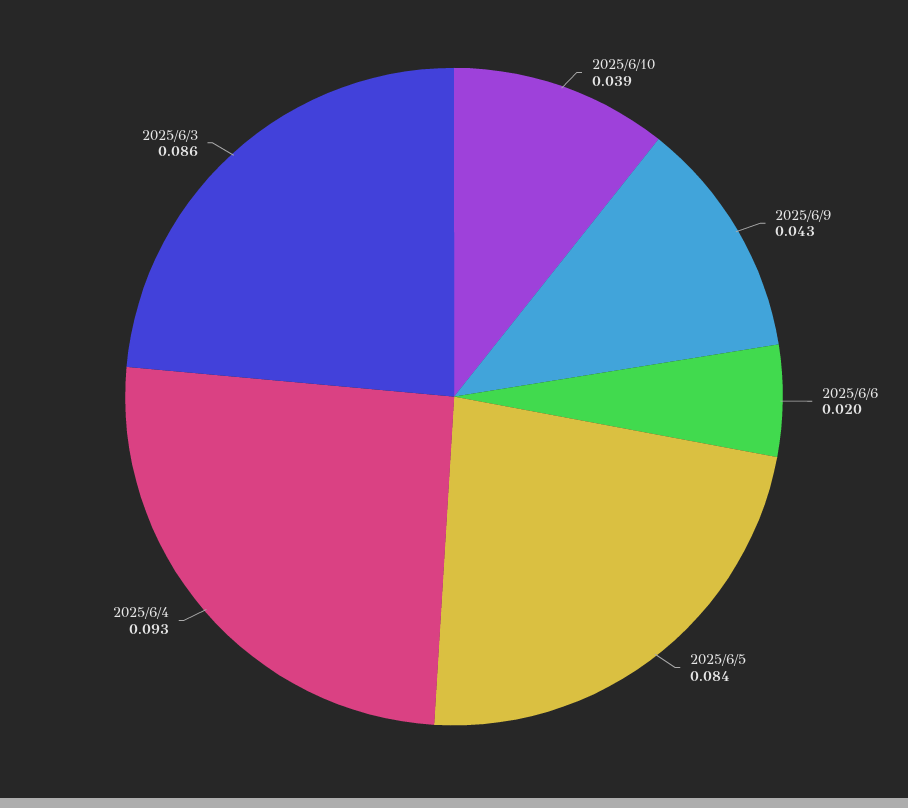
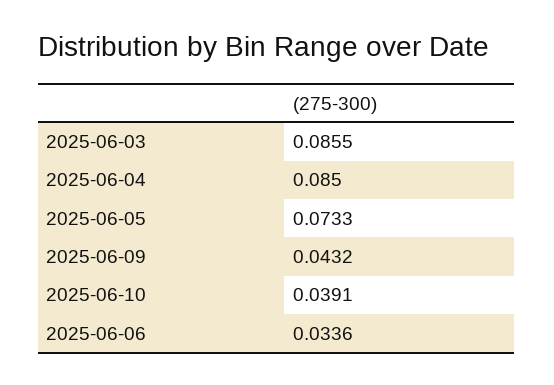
2025/6/6: 0.02 -> 0.0336
2025/6/5: 0.084 -> 0.0733
2025/6/4: 0.093 -> 0.085

